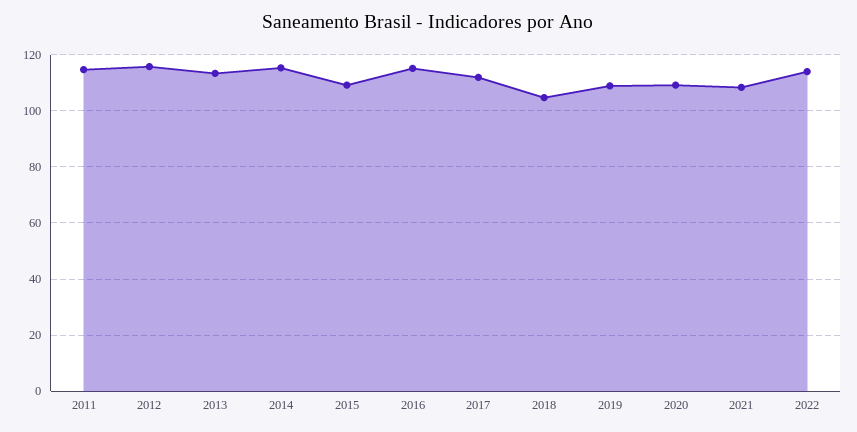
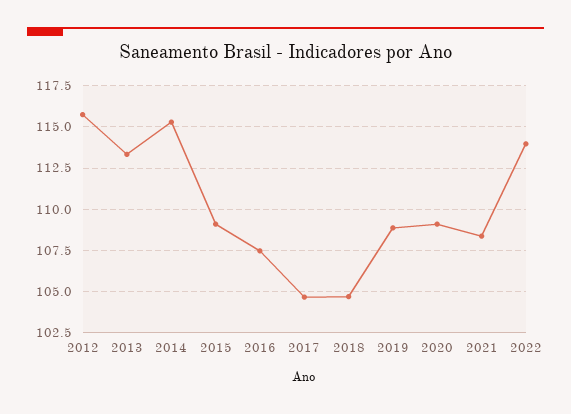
2011: 115 -> none
2016: 115 -> 107.5
2017: 112.5 -> 104.5

